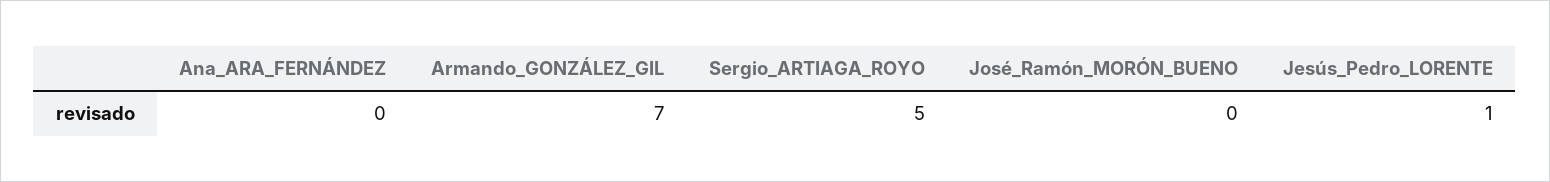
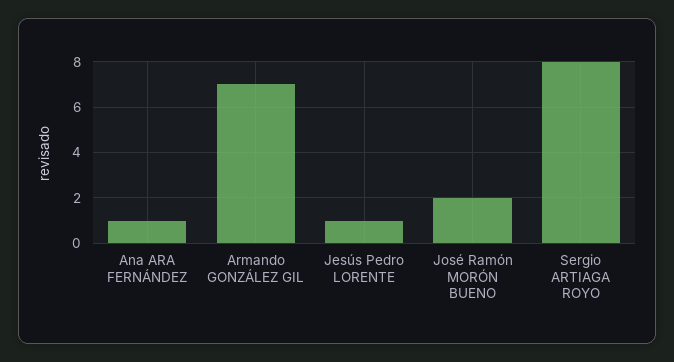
Ana_ARA_FERNÁNDEZ: 0 -> 1
Sergio_ARTIAGA_ROYO: 5 -> 8
José_Ramón_MORÓN_BUENO: 0 -> 2

